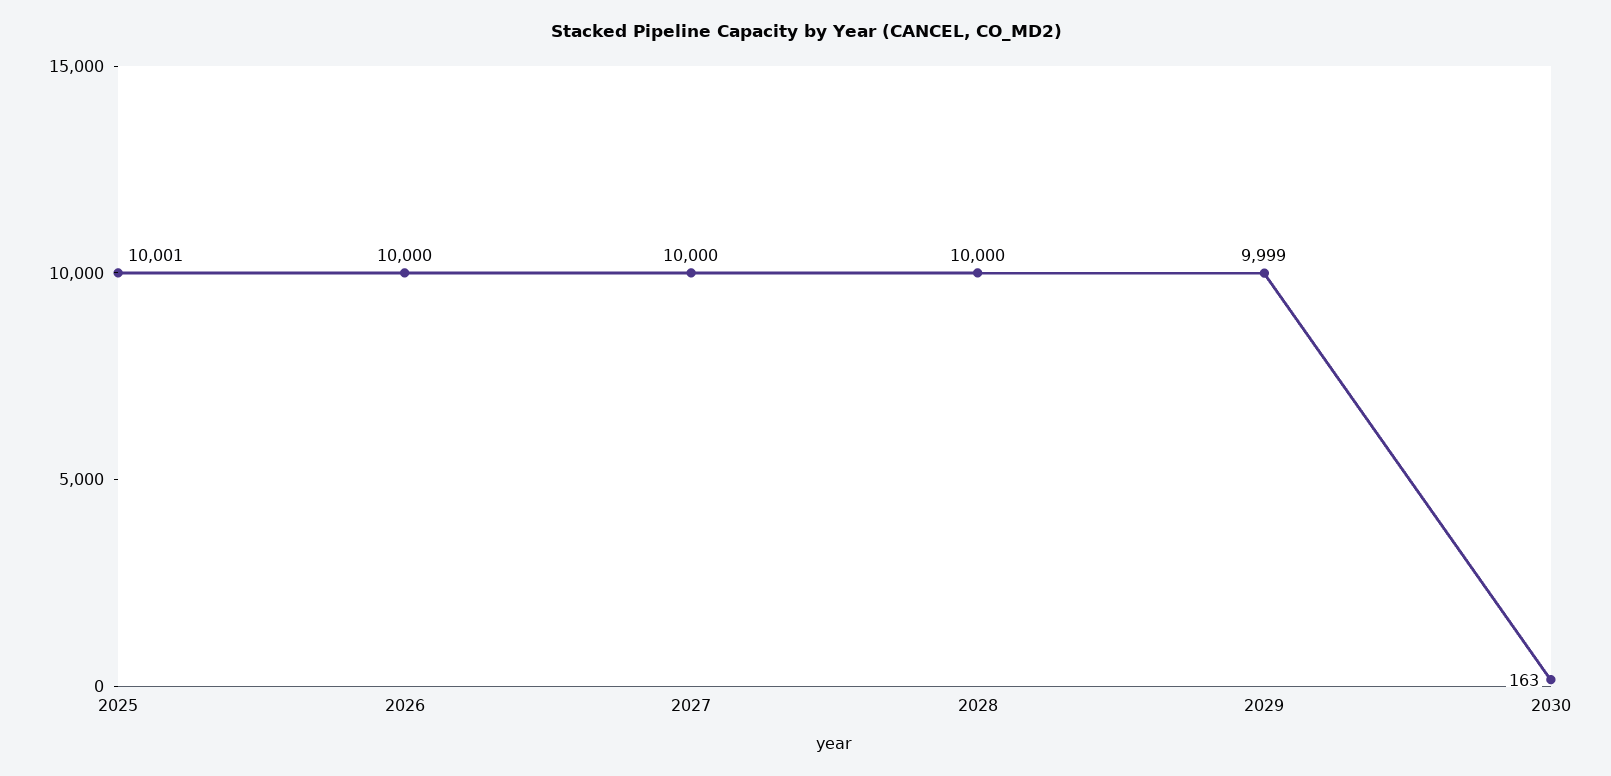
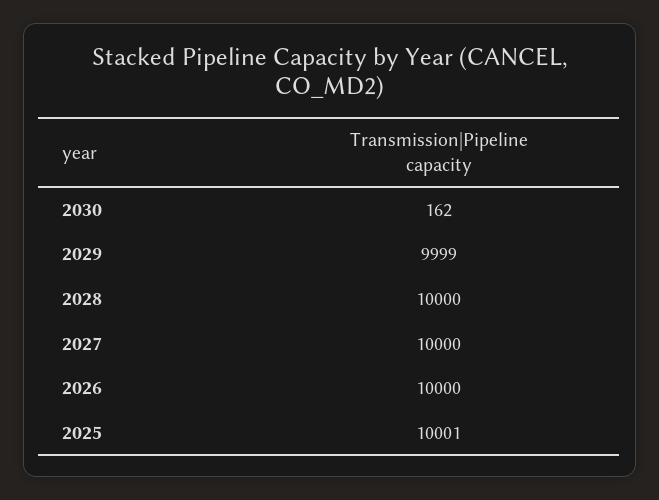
2030: 163 -> 162

